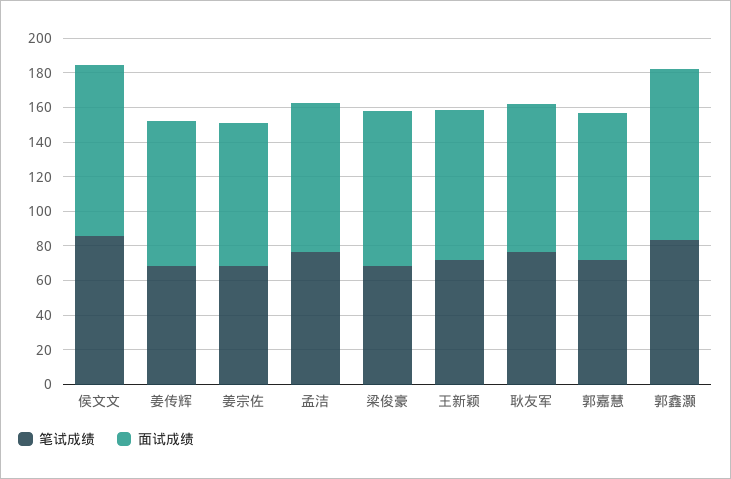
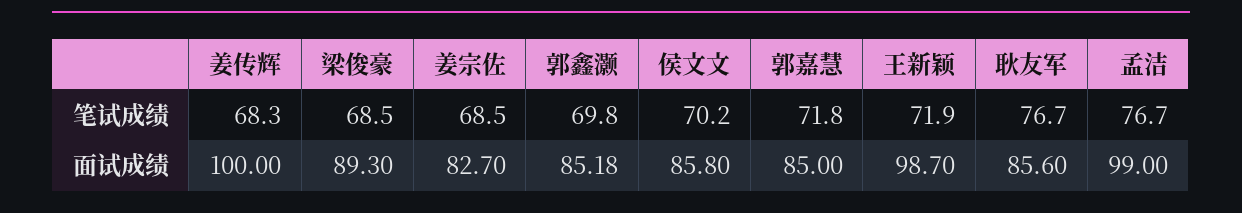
笔试成绩, 侯文文: 85 -> 70.2
面试成绩, 侯文文: 100 -> 85.8
面试成绩, 姜传辉: 85 -> 100
面试成绩, 孟洁: 85 -> 99
面试成绩, 王新颖: 85 -> 98.7
笔试成绩, 郭鑫灏: 85 -> 69.8
面试成绩, 郭鑫灏: 100 -> 85.18

